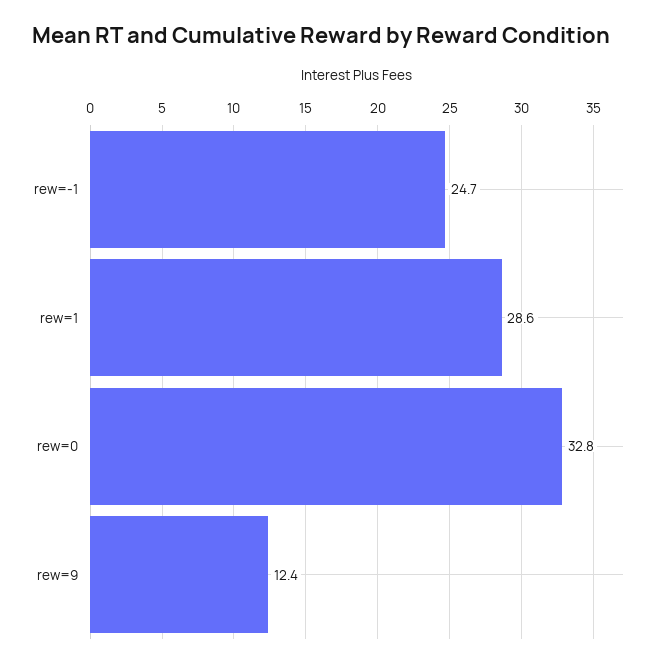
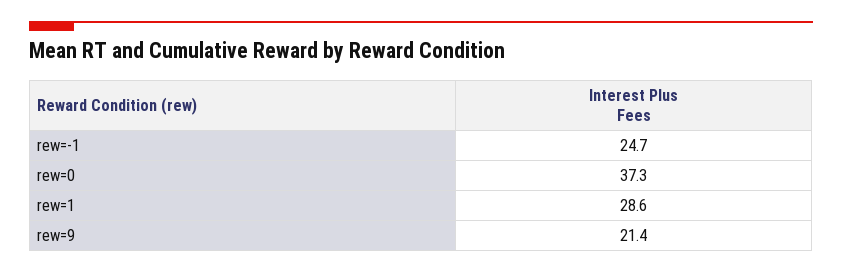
rew=0: 32.8 -> 37.3
rew=9: 12.4 -> 21.4

